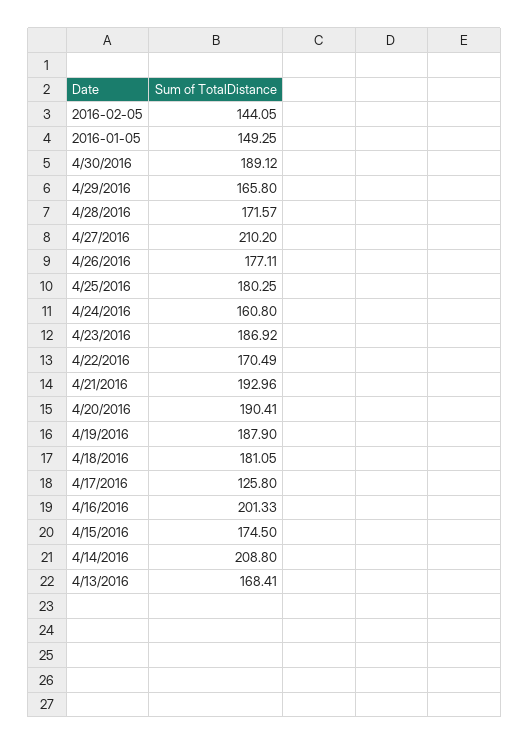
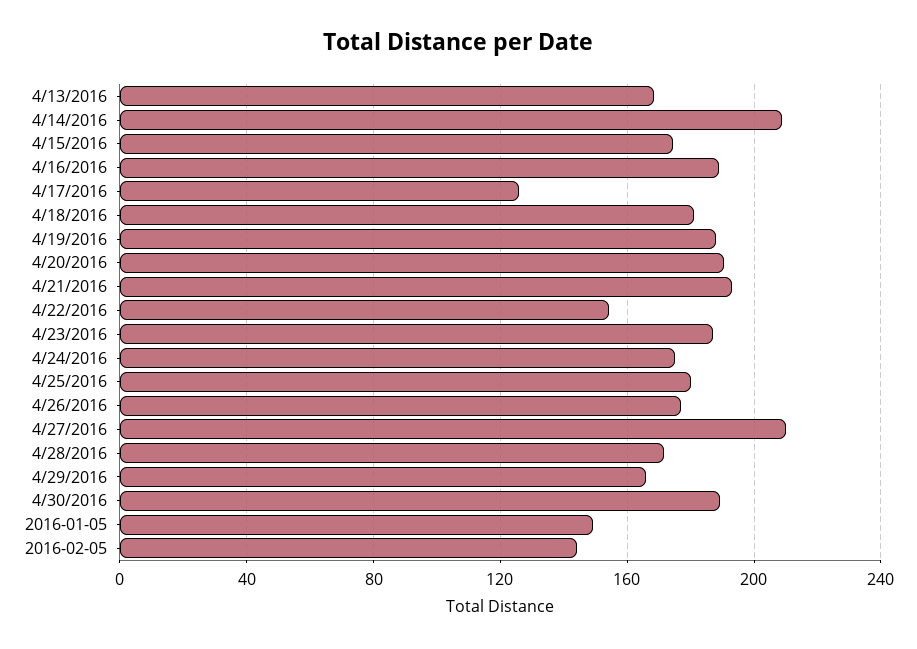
4/24/2016: 160.8 -> 175
4/22/2016: 170.49 -> 155
4/16/2016: 201.33 -> 190

